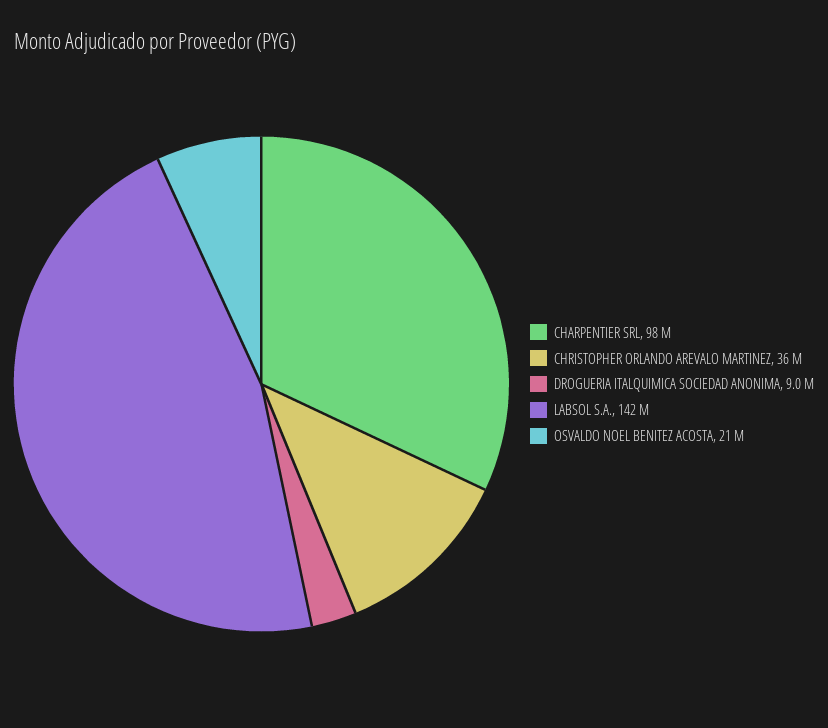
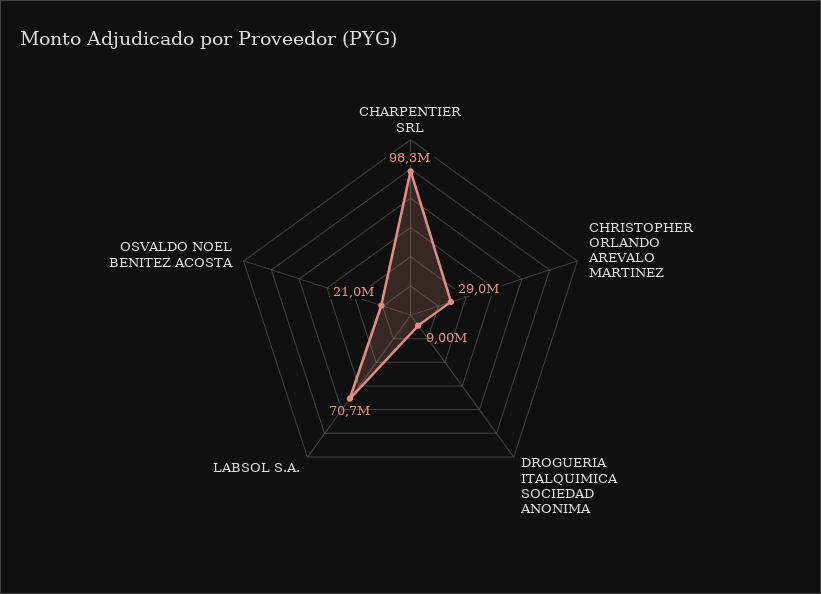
CHRISTOPHER ORLANDO AREVALO MARTINEZ: 36000000 -> 29000000
LABSOL S.A.: 142000000 -> 70700000

